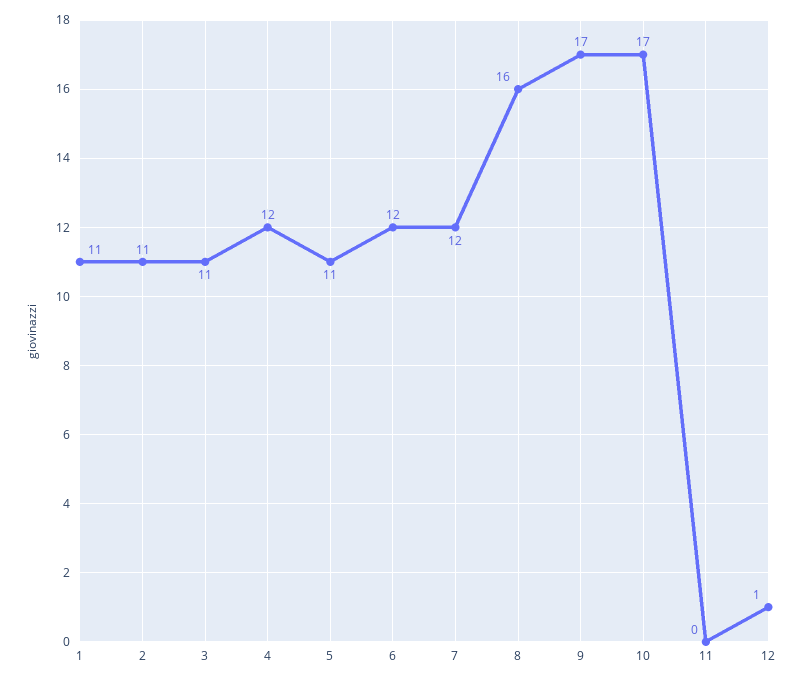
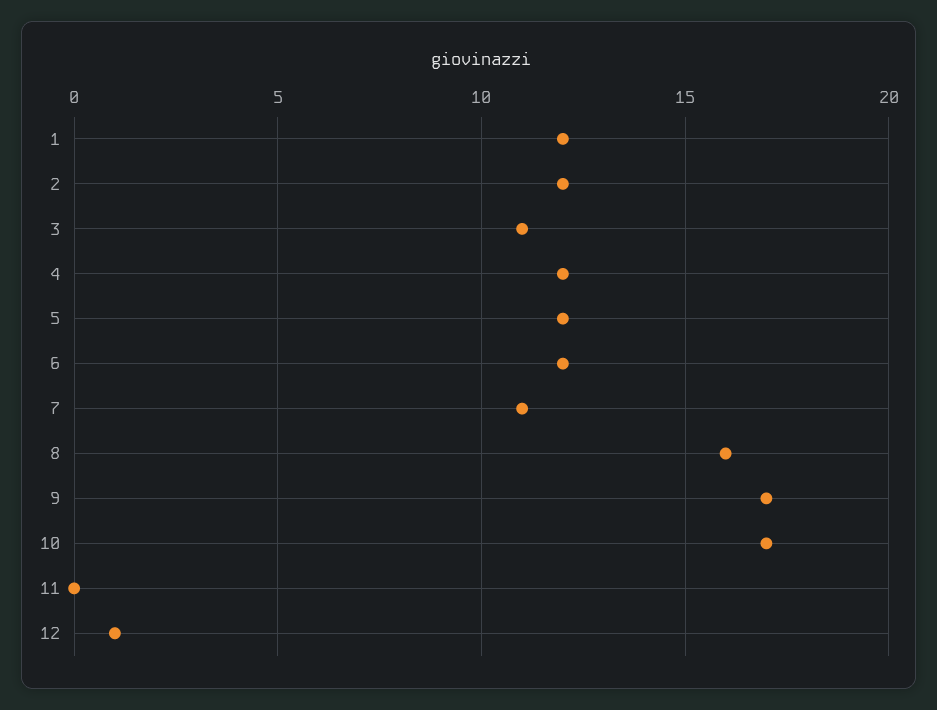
1: 11 -> 12
2: 11 -> 12
5: 11 -> 12
7: 12 -> 11

